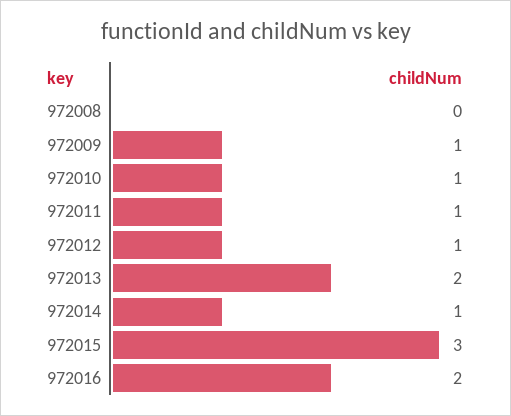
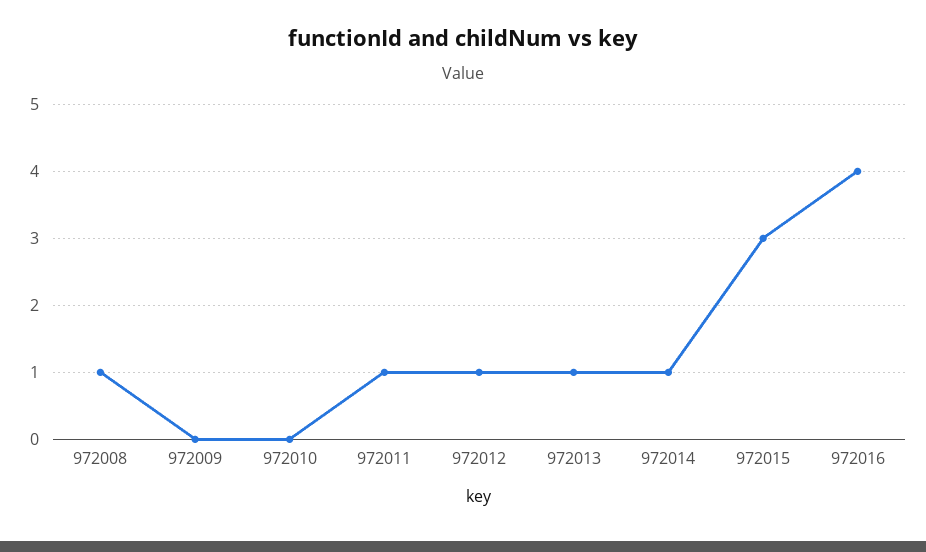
972008: 0 -> 1
972009: 1 -> 0
972010: 1 -> 0
972013: 2 -> 1
972016: 2 -> 4

